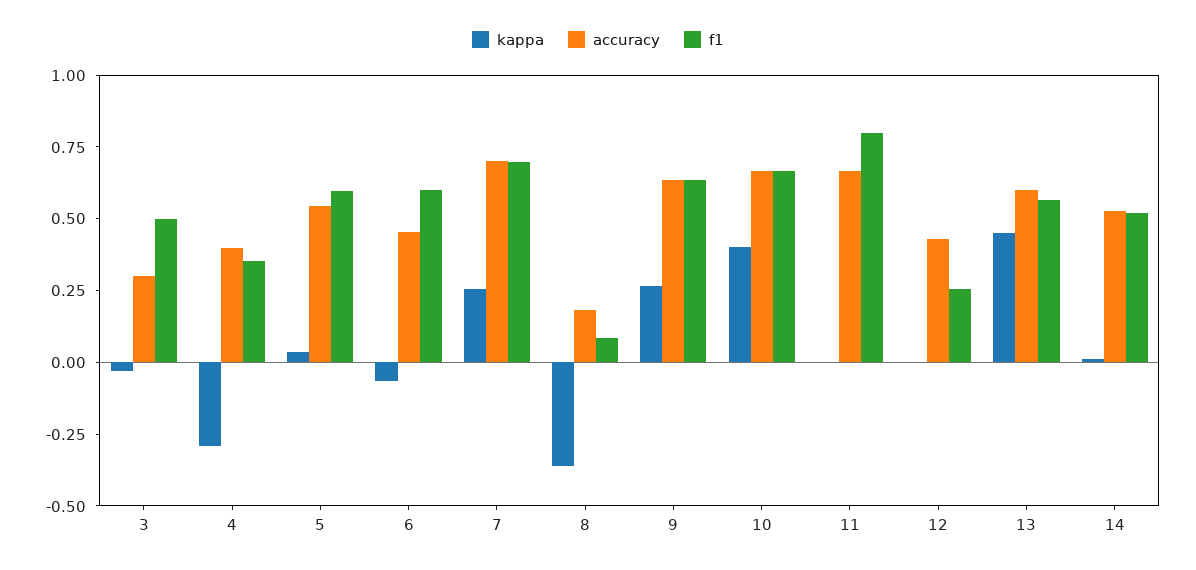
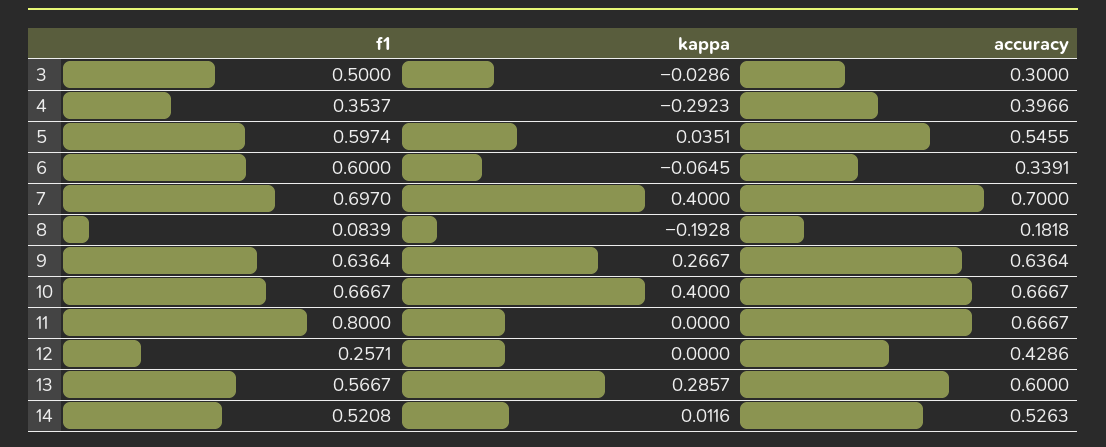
accuracy, 6: 0.45 -> 0.3391
kappa, 7: 0.25 -> 0.4
kappa, 8: -0.35 -> -0.1928
kappa, 13: 0.45 -> 0.2857

